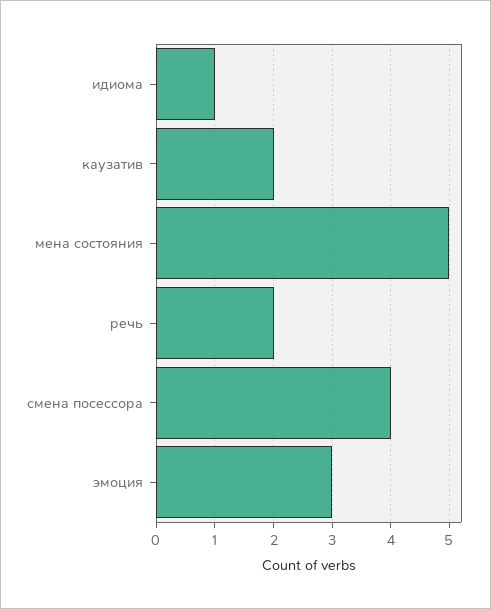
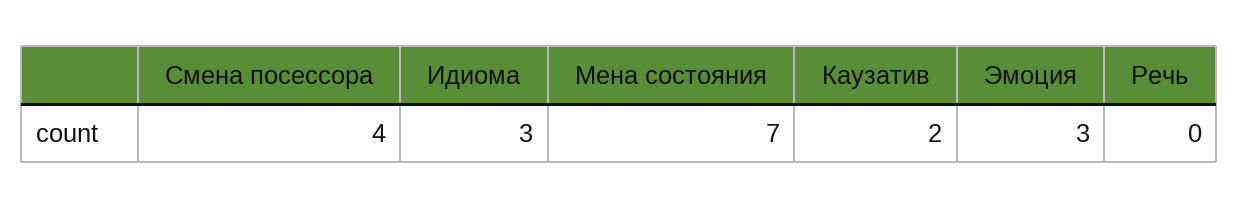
идиома: 1 -> 3
мена состояния: 5 -> 7
речь: 2 -> 0

